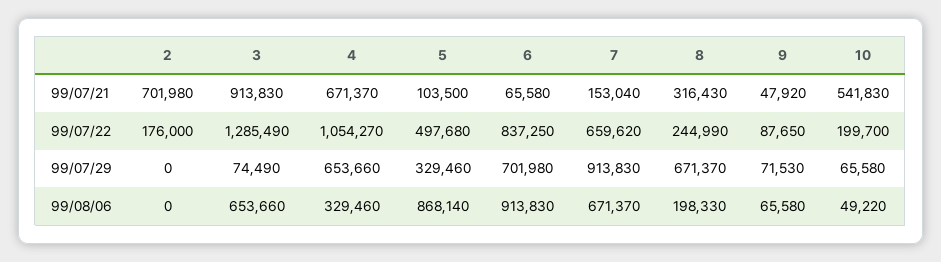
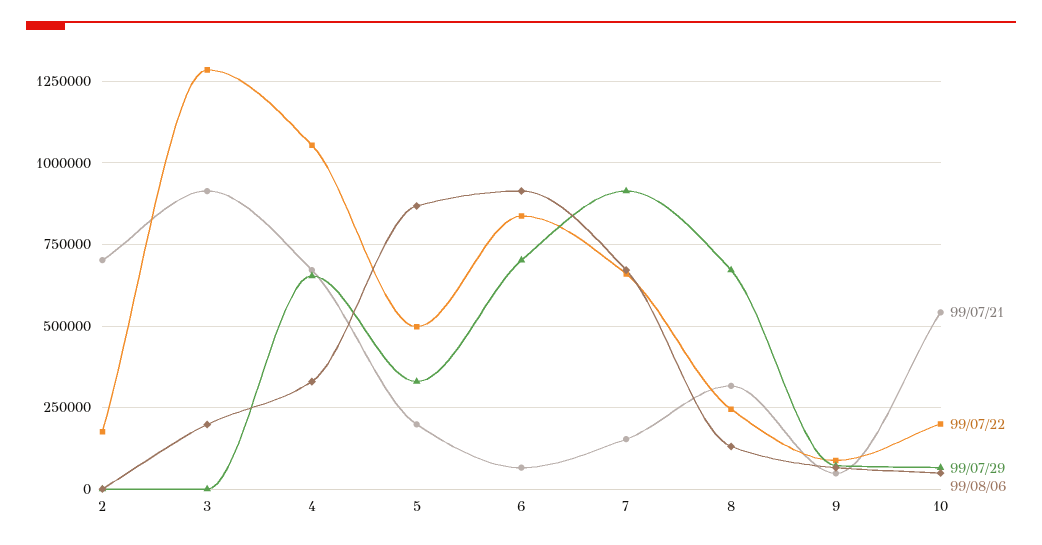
99/07/21, 5: 103500 -> 200000
99/07/29, 3: 74490 -> 0
99/08/06, 3: 653660 -> 200000
99/08/06, 8: 198330 -> 125000

